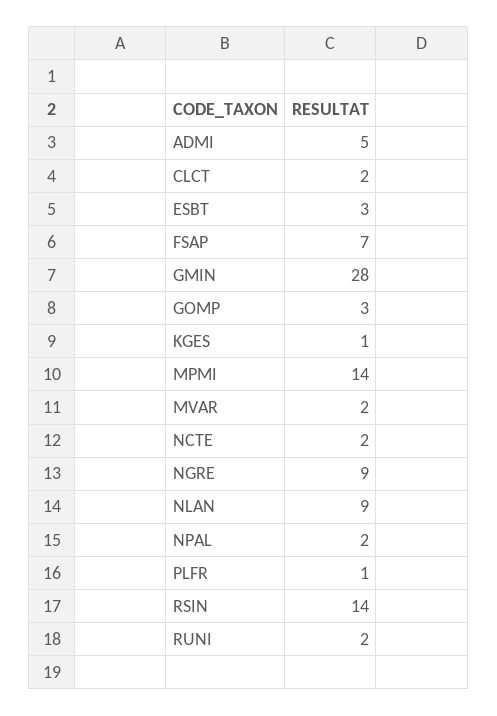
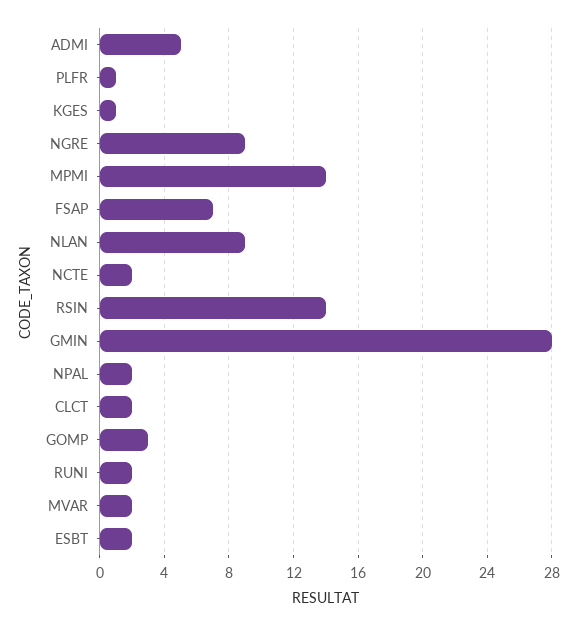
ESBT: 3 -> 2

